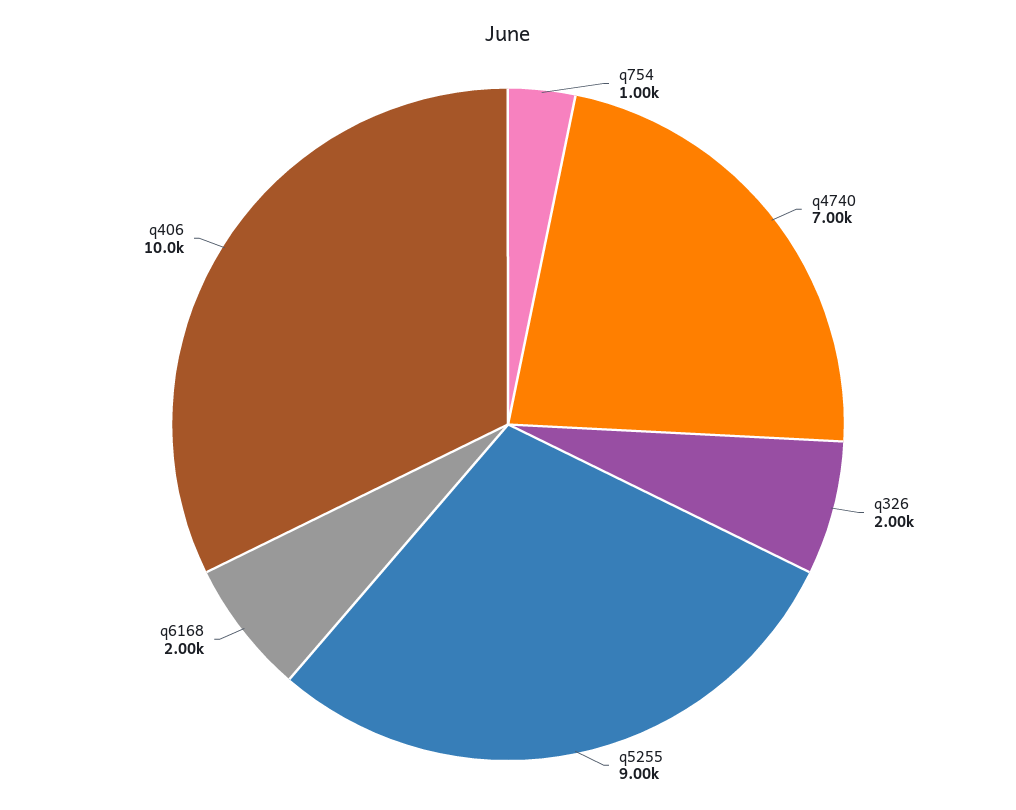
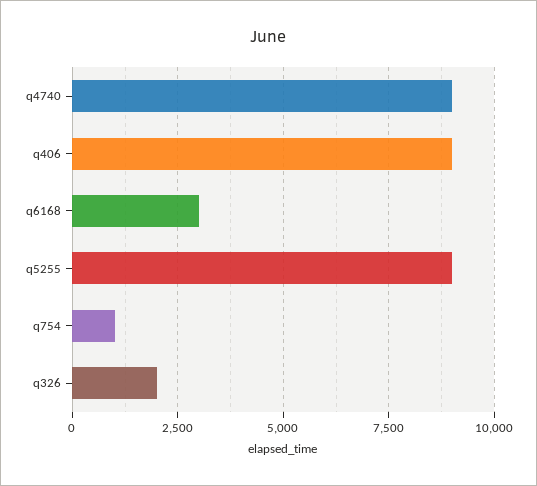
q4740: 7000 -> 9000
q6168: 2000 -> 3000
q406: 10000 -> 9000

